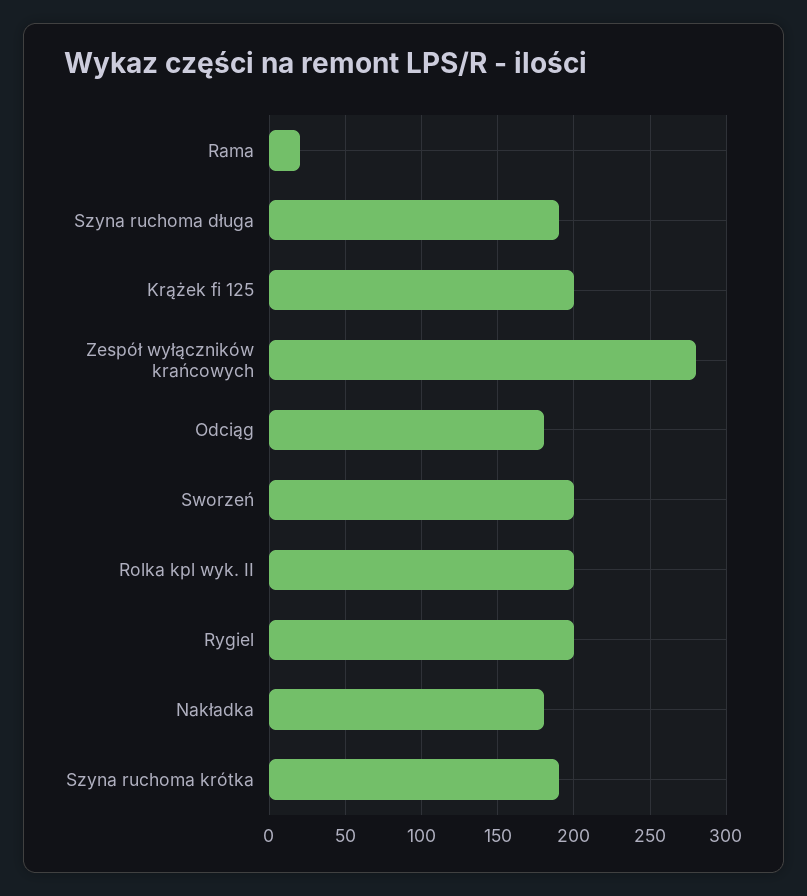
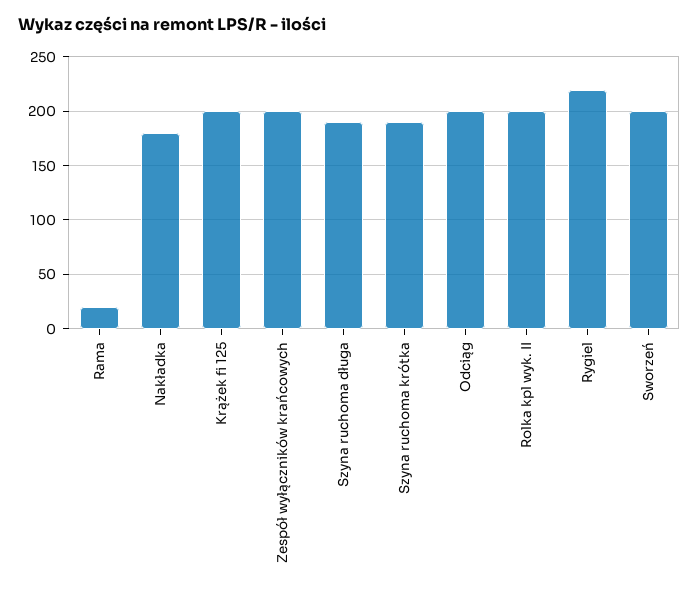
Zespół wyłączników krańcowych: 280 -> 200
Odciąg: 180 -> 200
Rygiel: 200 -> 220

